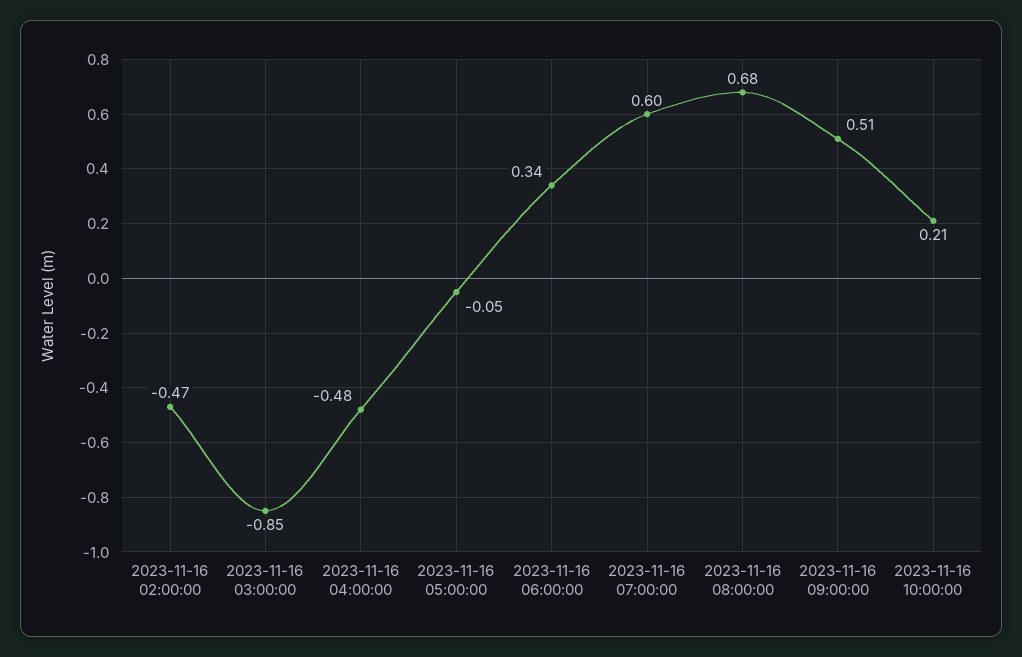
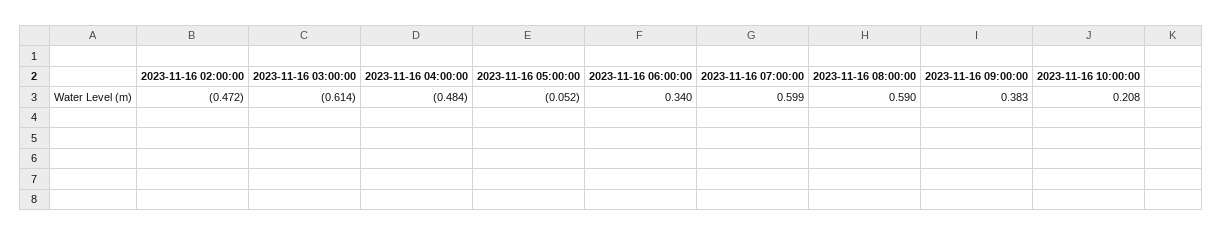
2023-11-16 03:00:00: -0.85 -> -0.614
2023-11-16 08:00:00: 0.68 -> 0.59
2023-11-16 09:00:00: 0.51 -> 0.383

